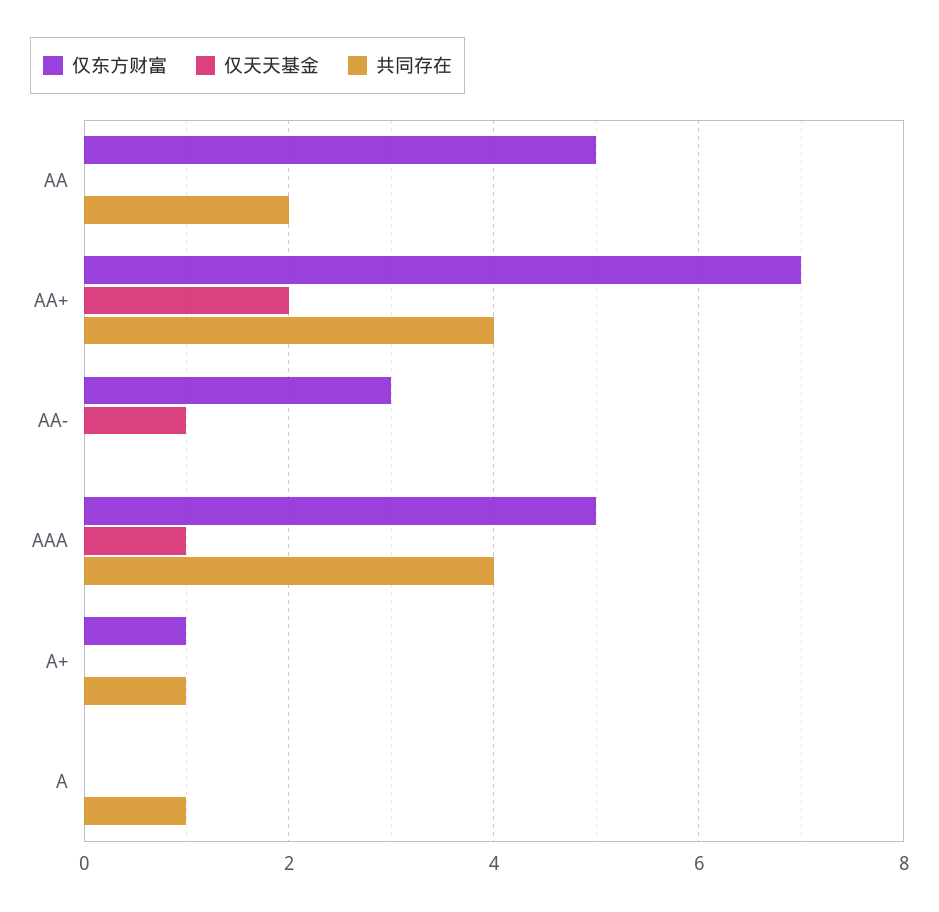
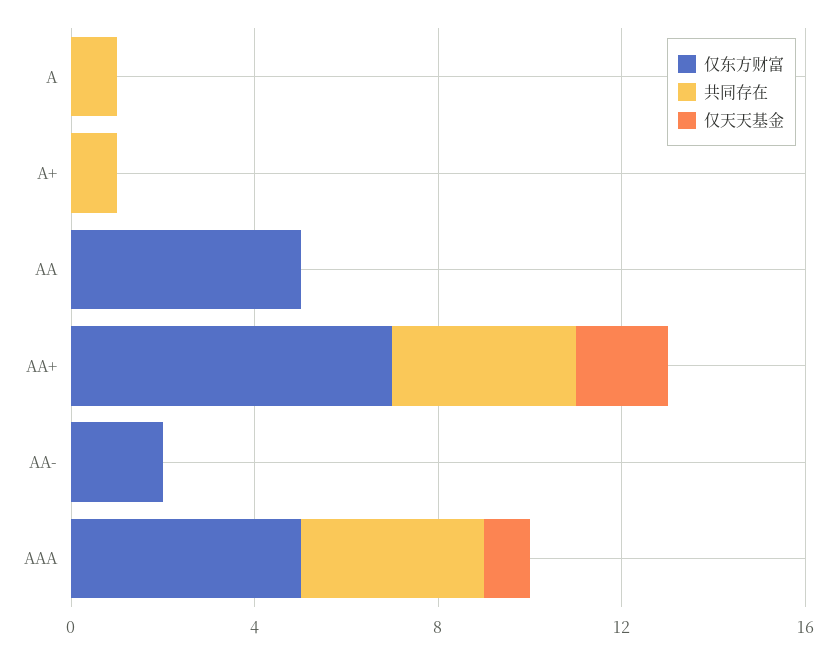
共同存在, AA: 2 -> 0
仅东方财富, AA-: 3 -> 2
仅天天基金, AA-: 1 -> 0
仅东方财富, A+: 1 -> 0

